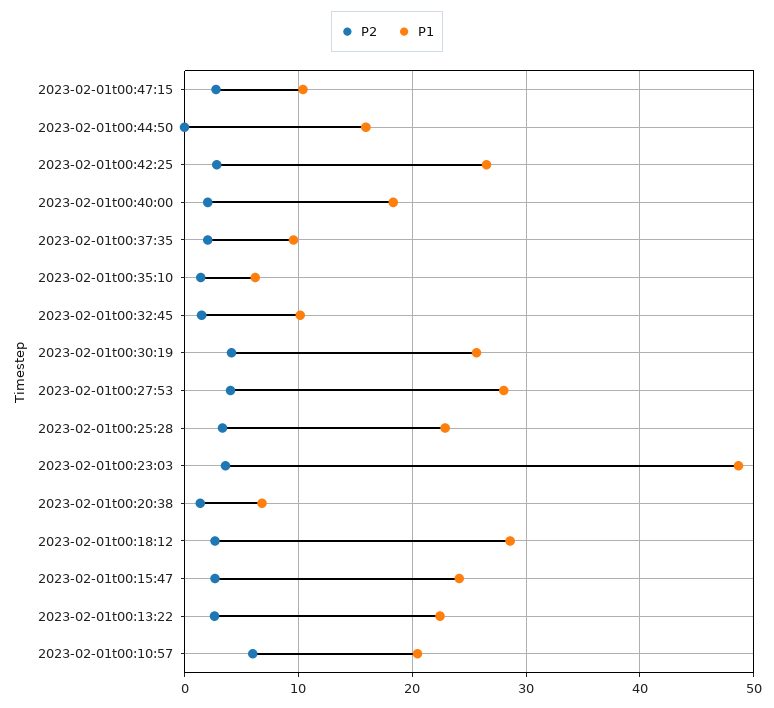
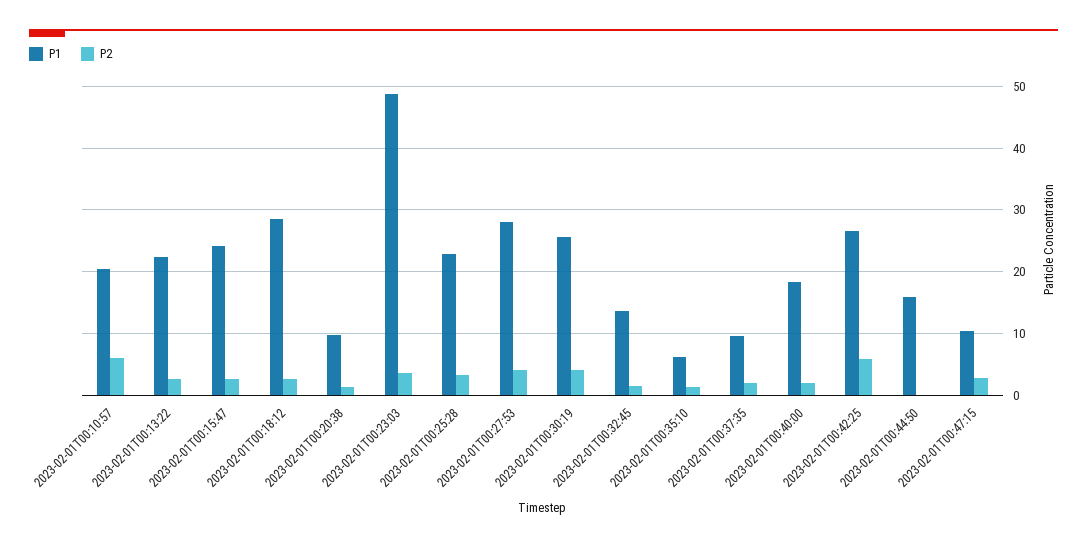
P2, 2023-02-01t00:42:25: 3 -> 6
P1, 2023-02-01t00:32:45: 10 -> 14
P1, 2023-02-01t00:20:38: 7 -> 10

